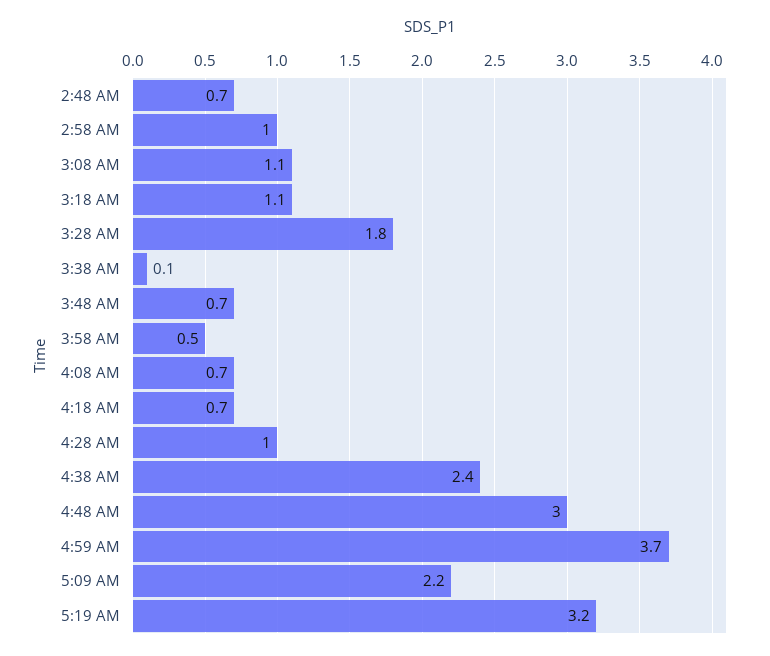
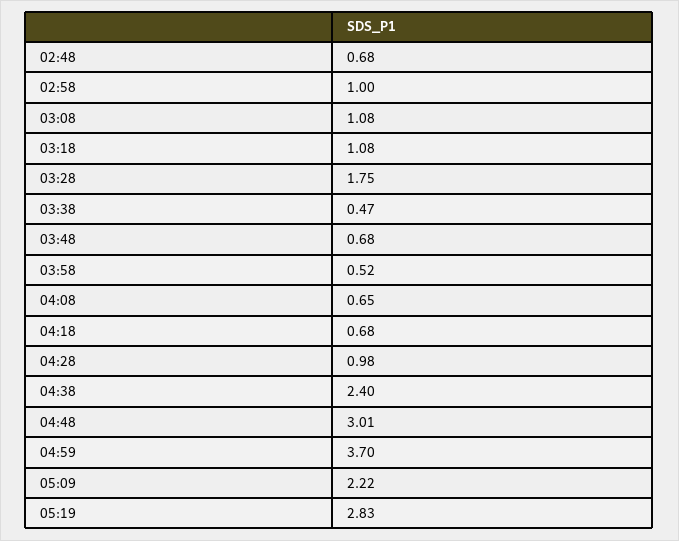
3:38 AM: 0.1 -> 0.47
5:19 AM: 3.2 -> 2.83

